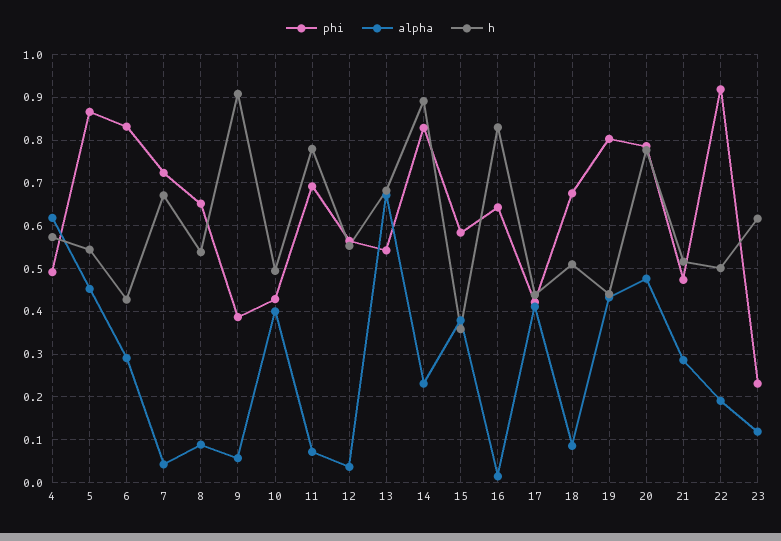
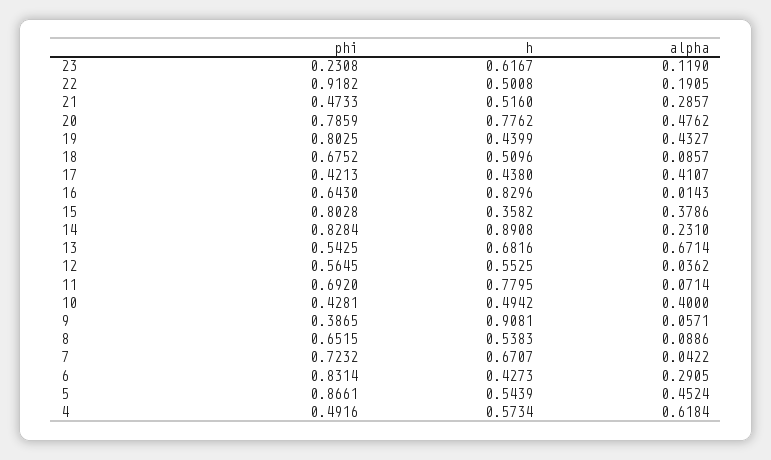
phi, 15: 0.58 -> 0.8028

